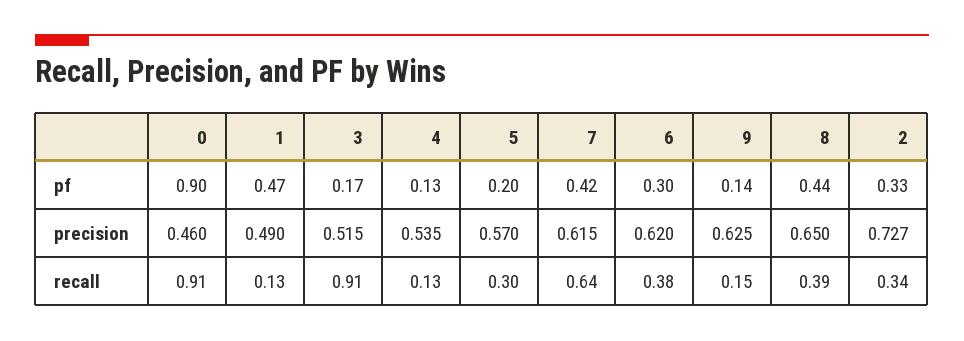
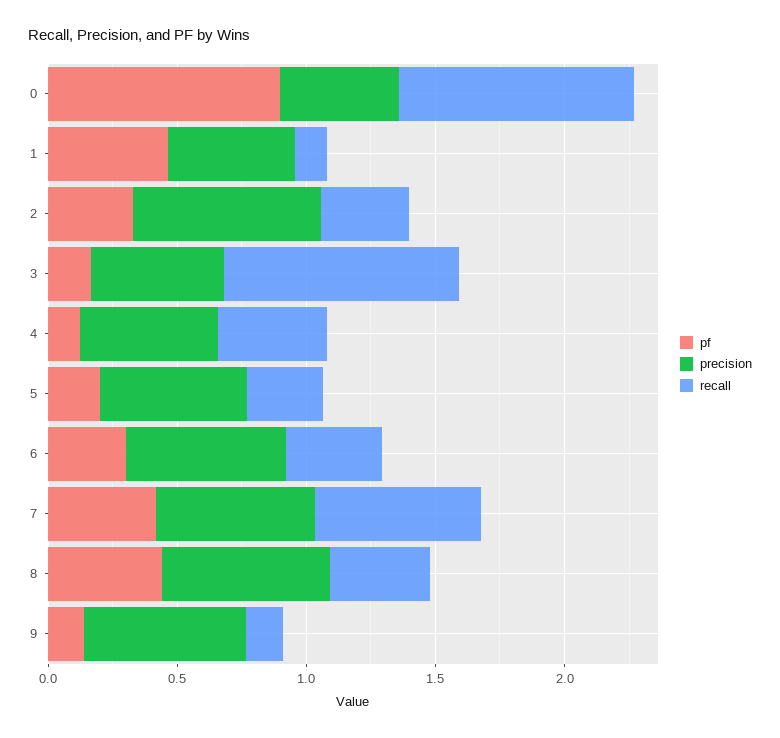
recall, 4: 0.13 -> 0.4

